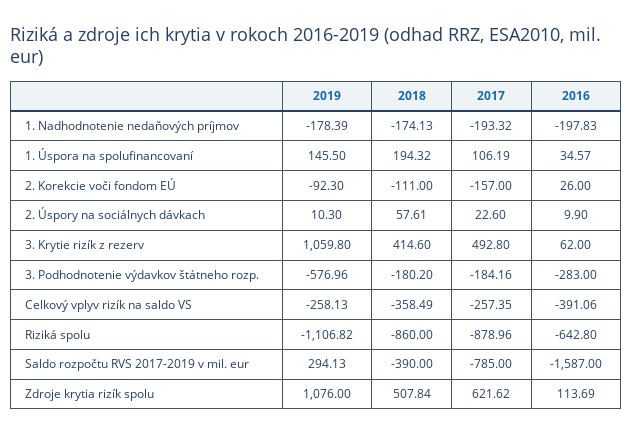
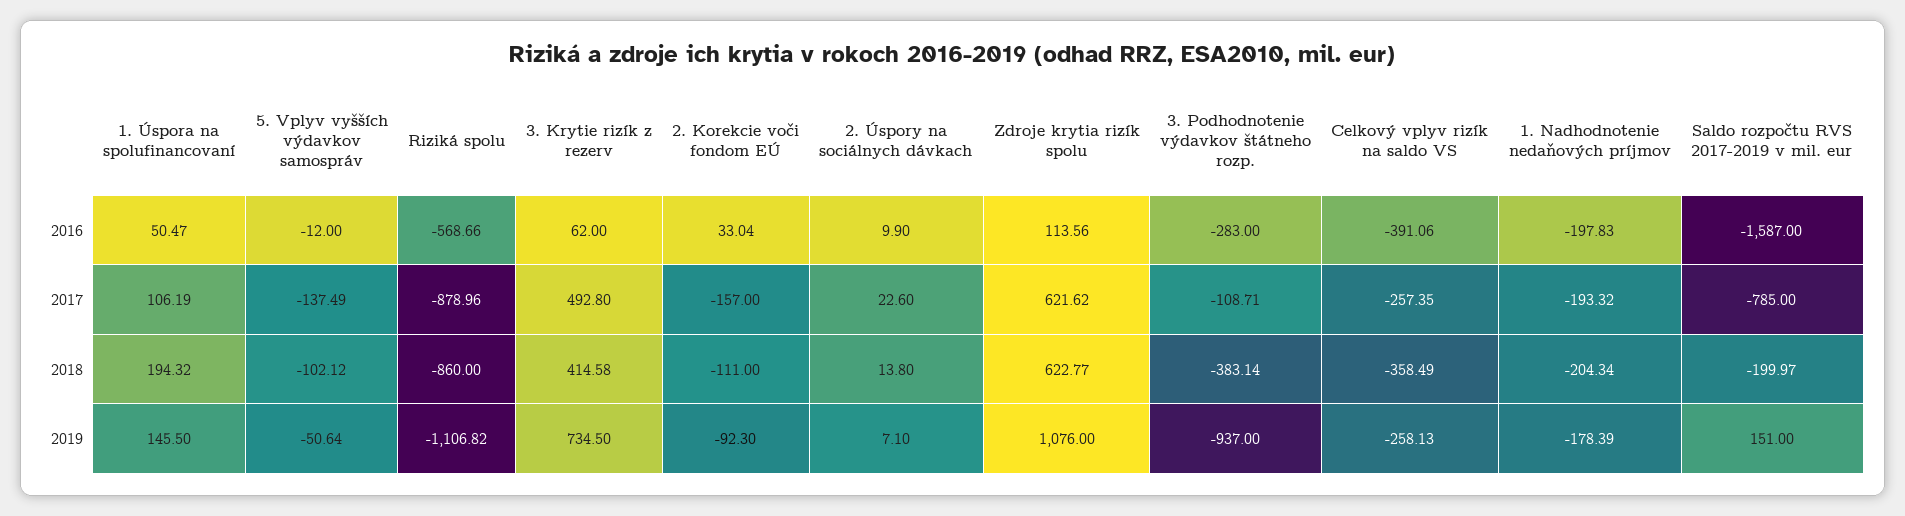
2018, 1. Nadhodnotenie nedaňových príjmov: -174.13 -> -204.34
2016, 1. Úspora na spolufinancovaní: 34.57 -> 50.47
2016, 2. Korekcie voči fondom EÚ: 26 -> 33.04
2019, 2. Úspory na sociálnych dávkach: 10.3 -> 7.1
2018, 2. Úspory na sociálnych dávkach: 57.61 -> 13.8
2019, 3. Krytie rizík z rezerv: 1059.8 -> 734.5
2018, 3. Krytie rizík z rezerv: 414.6 -> 414.58
2019, 3. Podhodnotenie výdavkov štátneho rozp.: -576.96 -> -937
2018, 3. Podhodnotenie výdavkov štátneho rozp.: -180.2 -> -383.14
2017, 3. Podhodnotenie výdavkov štátneho rozp.: -184.16 -> -108.71
2016, Riziká spolu: -642.8 -> -568.66
2019, Saldo rozpočtu RVS 2017-2019 v mil. eur: 294.13 -> 151
2018, Saldo rozpočtu RVS 2017-2019 v mil. eur: -390 -> -199.97
2018, Zdroje krytia rizík spolu: 507.84 -> 622.77
2016, Zdroje krytia rizík spolu: 113.69 -> 113.56
2016, 5. Vplyv vyšších výdavkov samospráv: none -> -12
2017, 5. Vplyv vyšších výdavkov samospráv: none -> -137.49
2018, 5. Vplyv vyšších výdavkov samospráv: none -> -102.12
2019, 5. Vplyv vyšších výdavkov samospráv: none -> -50.64

